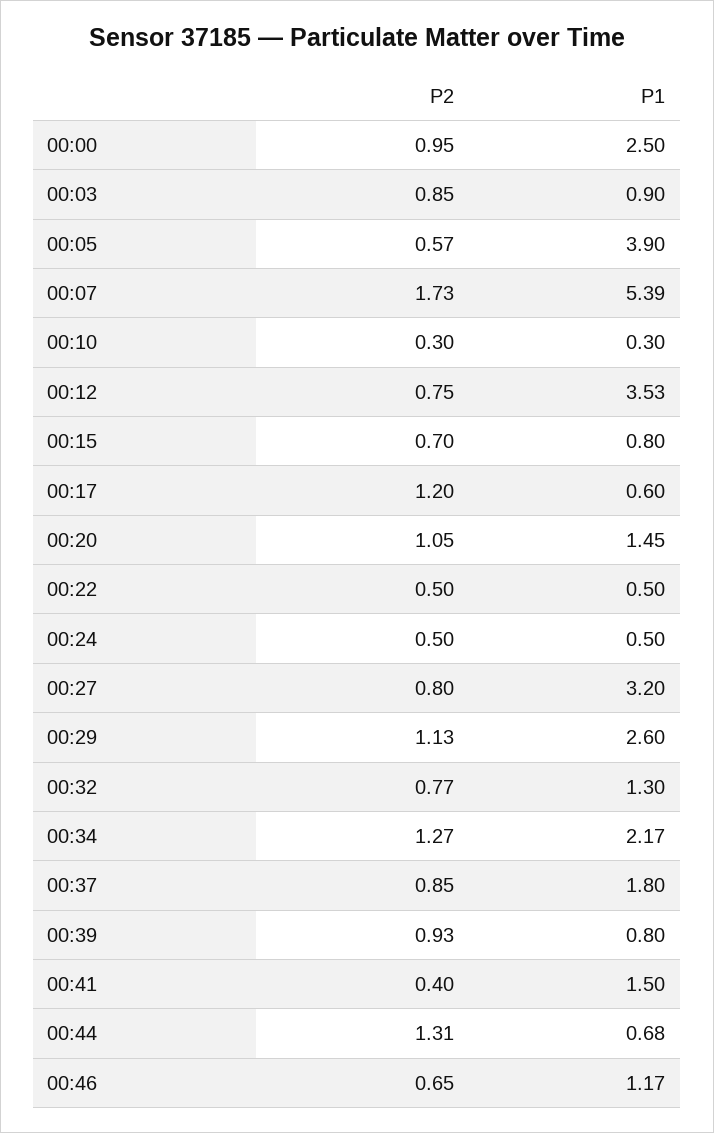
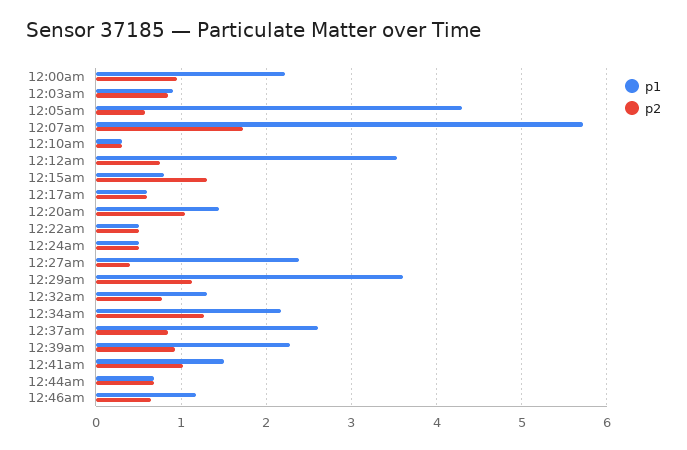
P1, 00:00: 2.5 -> 2.2
P1, 00:05: 3.9 -> 4.3
P1, 00:07: 5.39 -> 5.7
P2, 00:15: 0.7 -> 1.3
P2, 00:17: 1.2 -> 0.6
P2, 00:27: 0.8 -> 0.4
P1, 00:27: 3.2 -> 2.4
P1, 00:29: 2.6 -> 3.6
P1, 00:37: 1.8 -> 2.6
P1, 00:39: 0.8 -> 2.3
P2, 00:41: 0.4 -> 1
P2, 00:44: 1.31 -> 0.7

